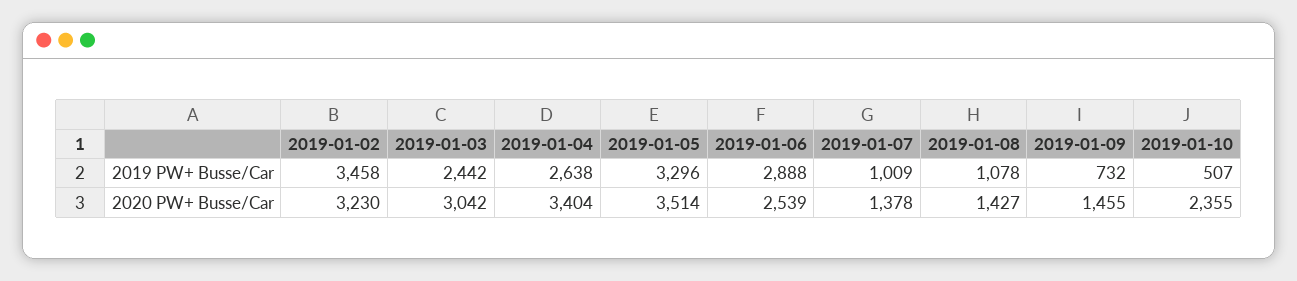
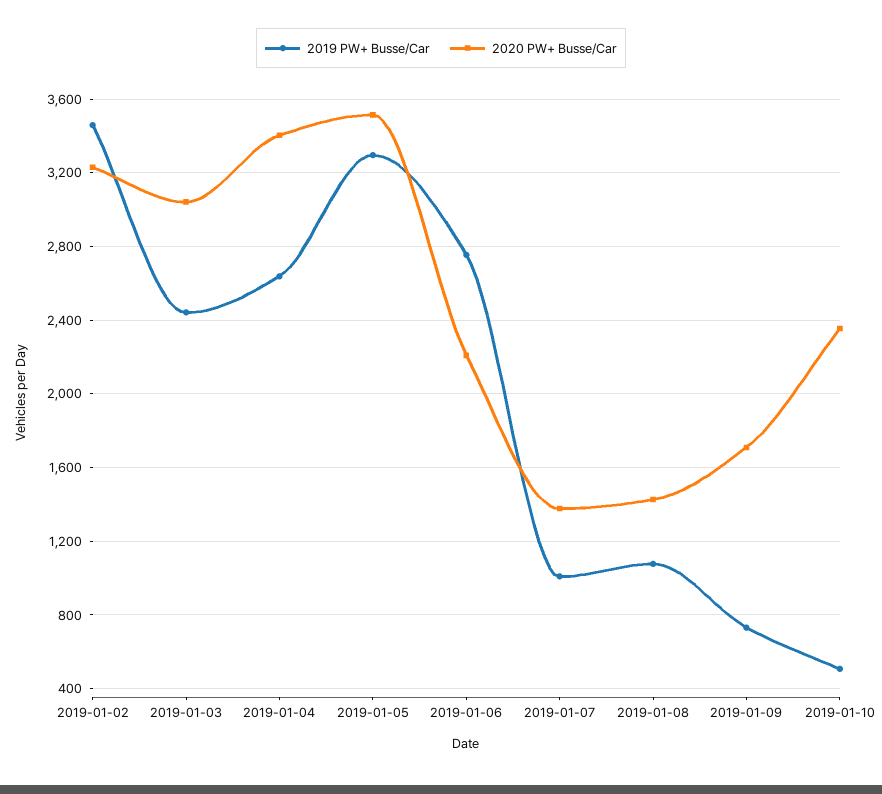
2019 PW+ Busse/Car, 2019-01-06: 2888 -> 2750
2020 PW+ Busse/Car, 2019-01-06: 2539 -> 2200
2020 PW+ Busse/Car, 2019-01-09: 1455 -> 1700

